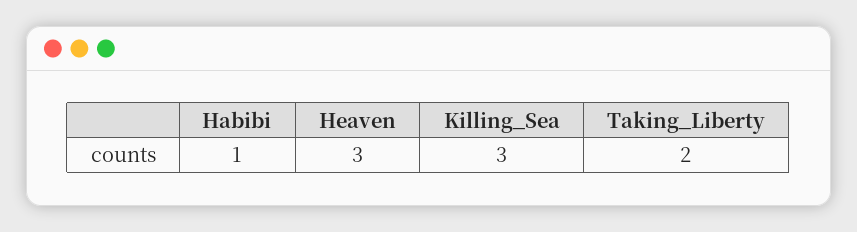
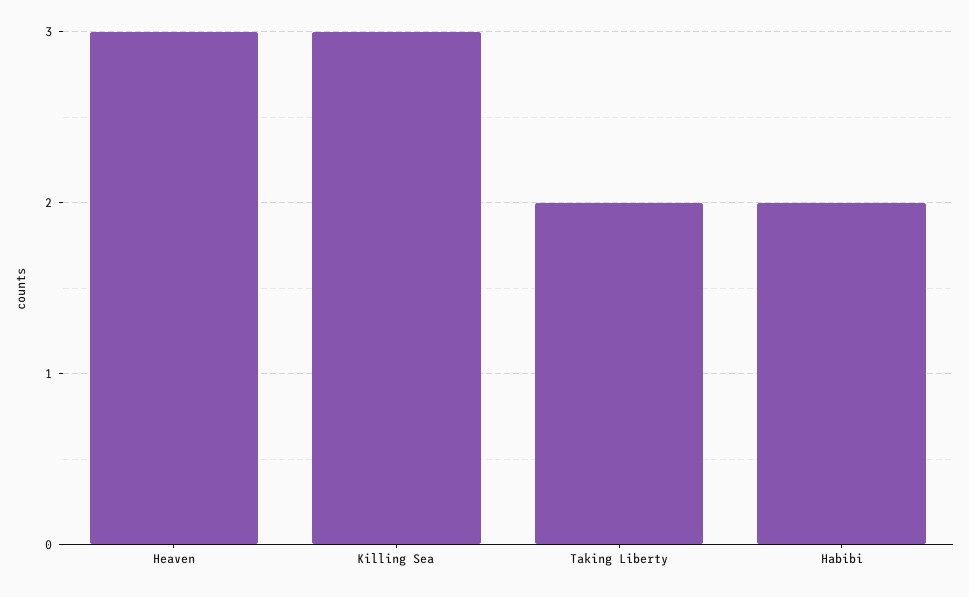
Habibi: 1 -> 2

